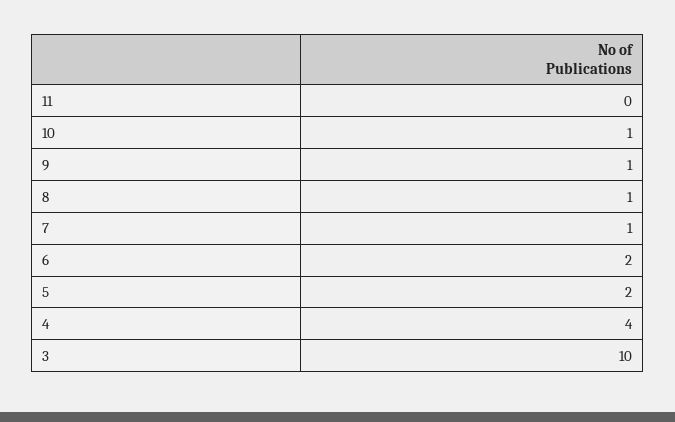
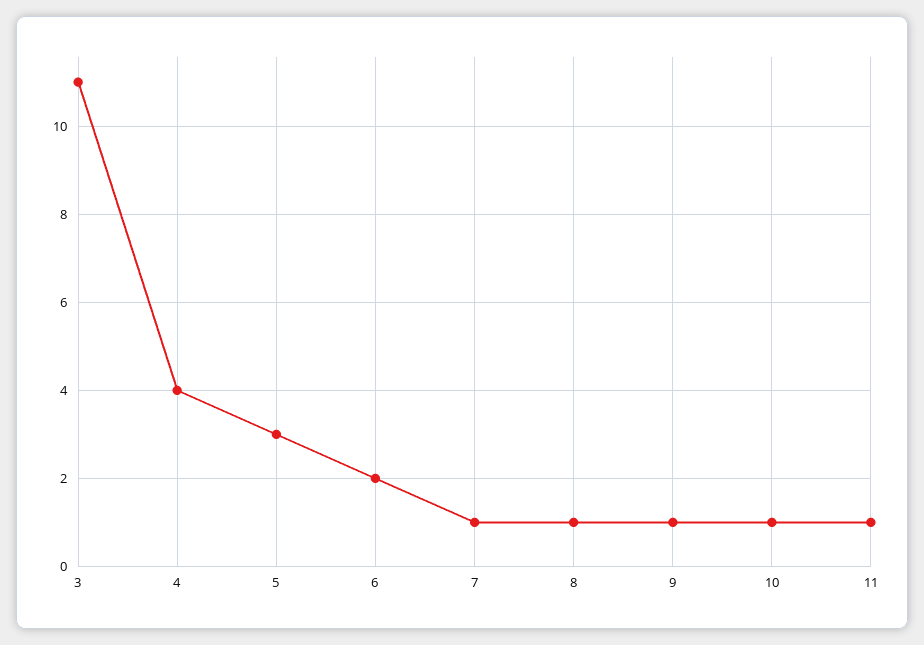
11: 0 -> 1
5: 2 -> 3
3: 10 -> 11

